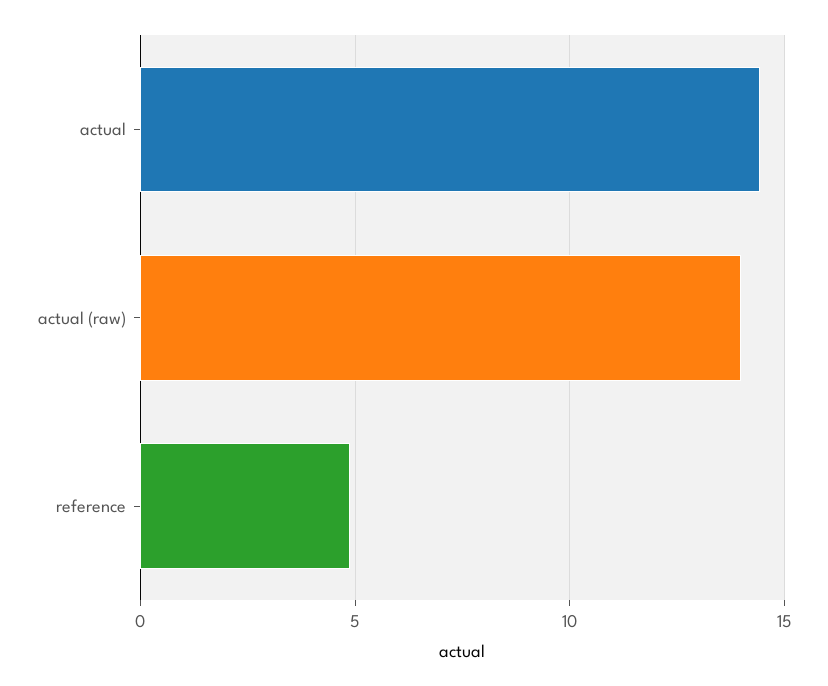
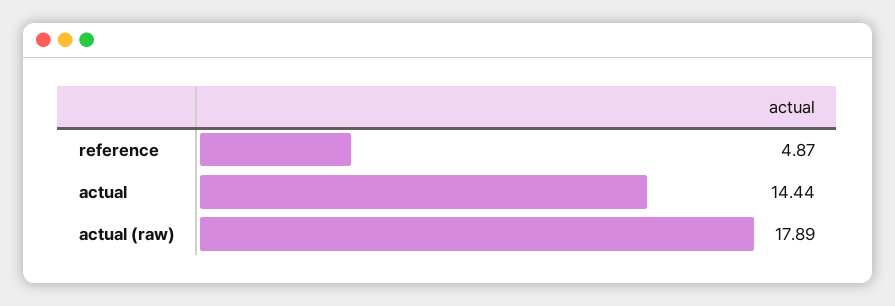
actual (raw): 14 -> 17.89

